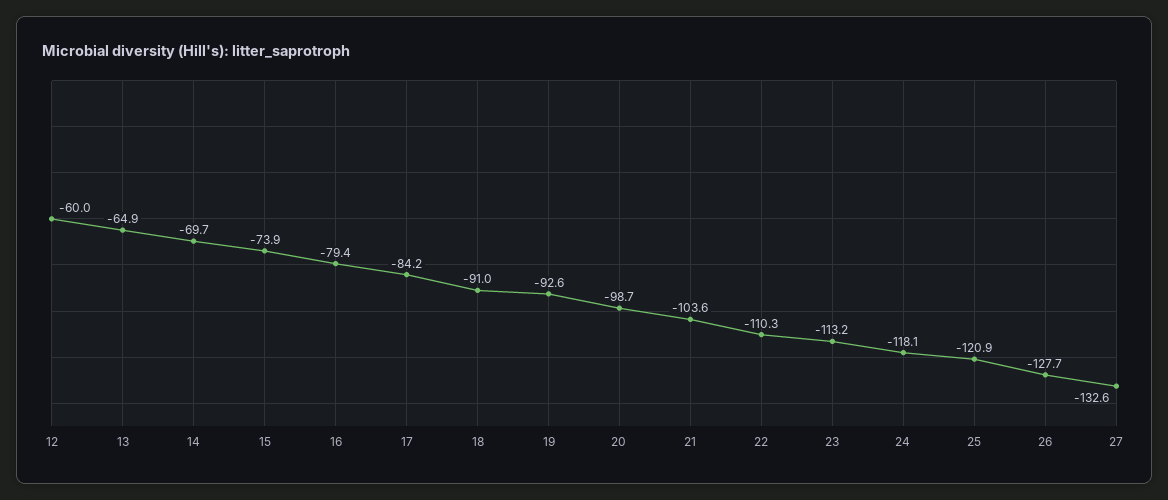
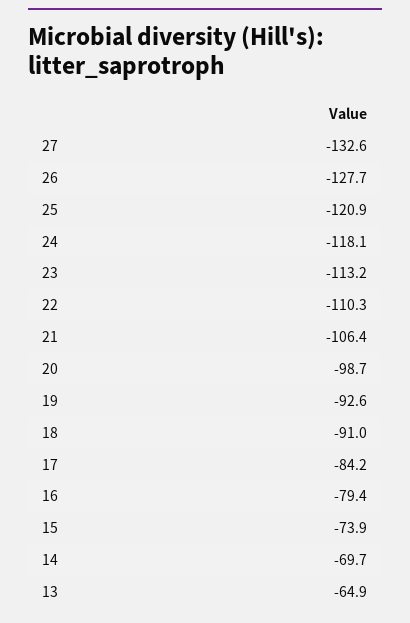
12: -60 -> none
21: -103.6 -> -106.4

